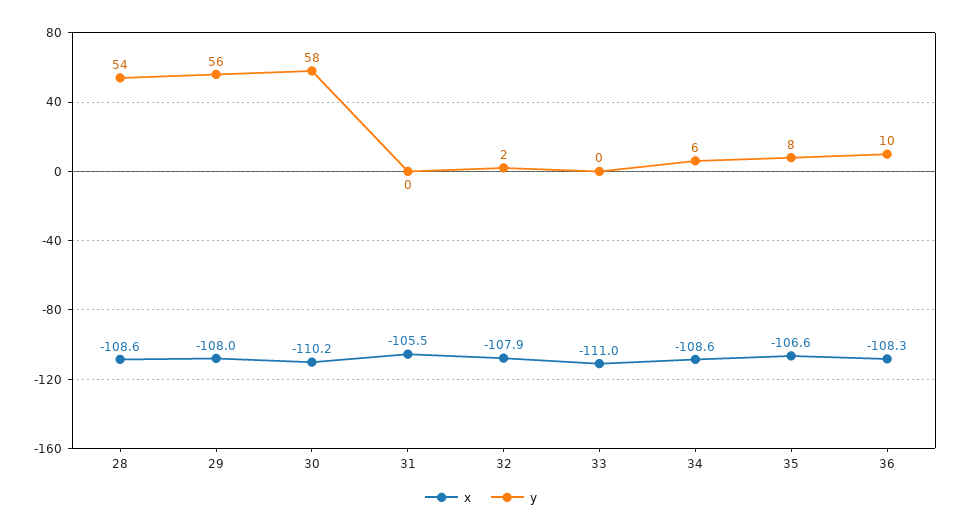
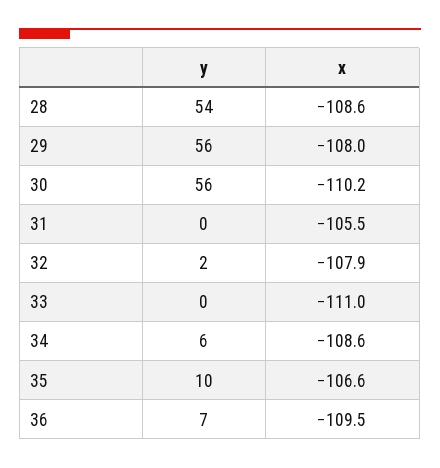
y, 30: 58 -> 56
y, 35: 8 -> 10
x, 36: -108.3 -> -109.5
y, 36: 10 -> 7

